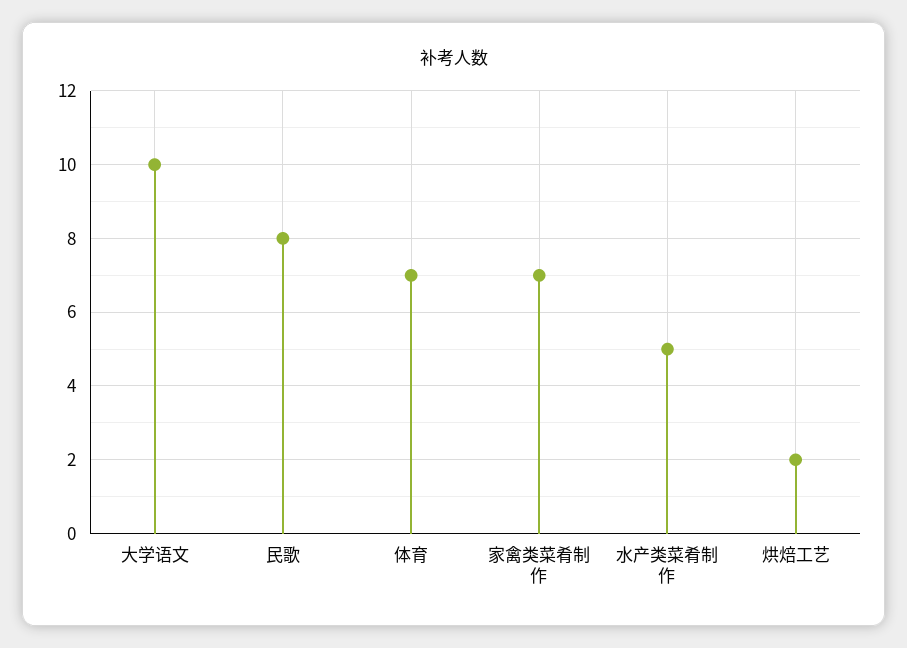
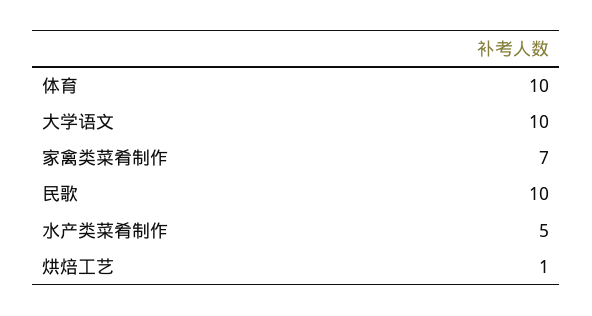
民歌: 8 -> 10
体育: 7 -> 10
烘焙工艺: 2 -> 1

